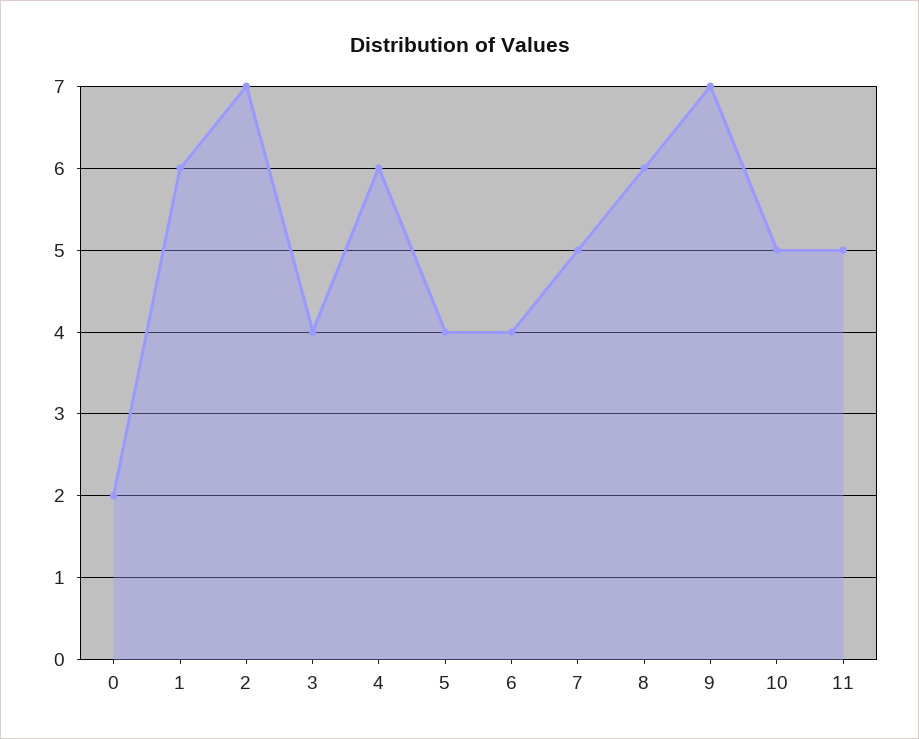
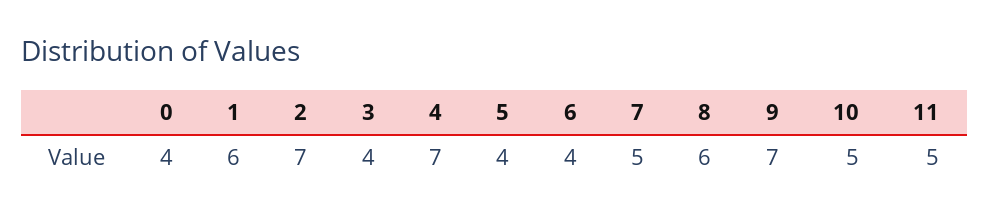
0: 2 -> 4
4: 6 -> 7

